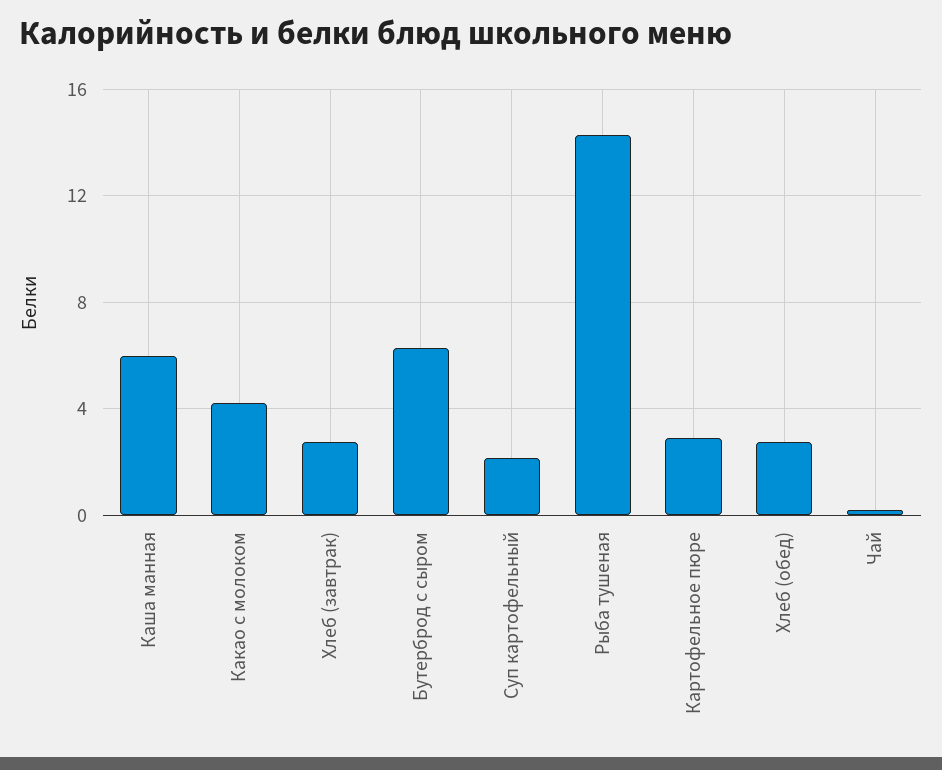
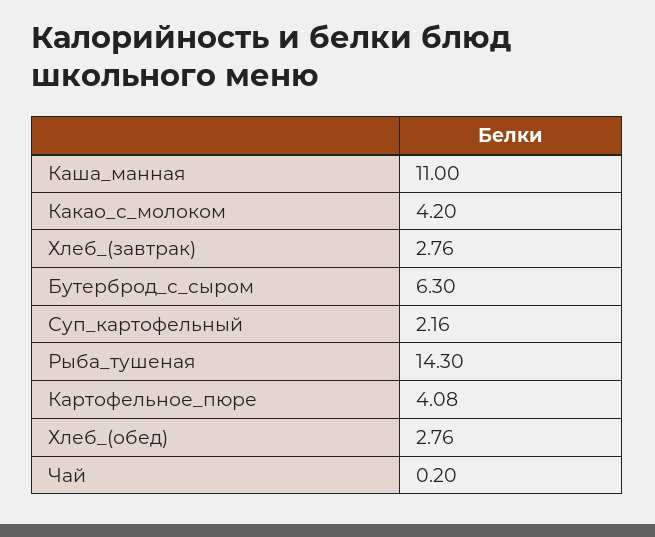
Каша манная: 6 -> 11
Картофельное пюре: 3 -> 4.08

